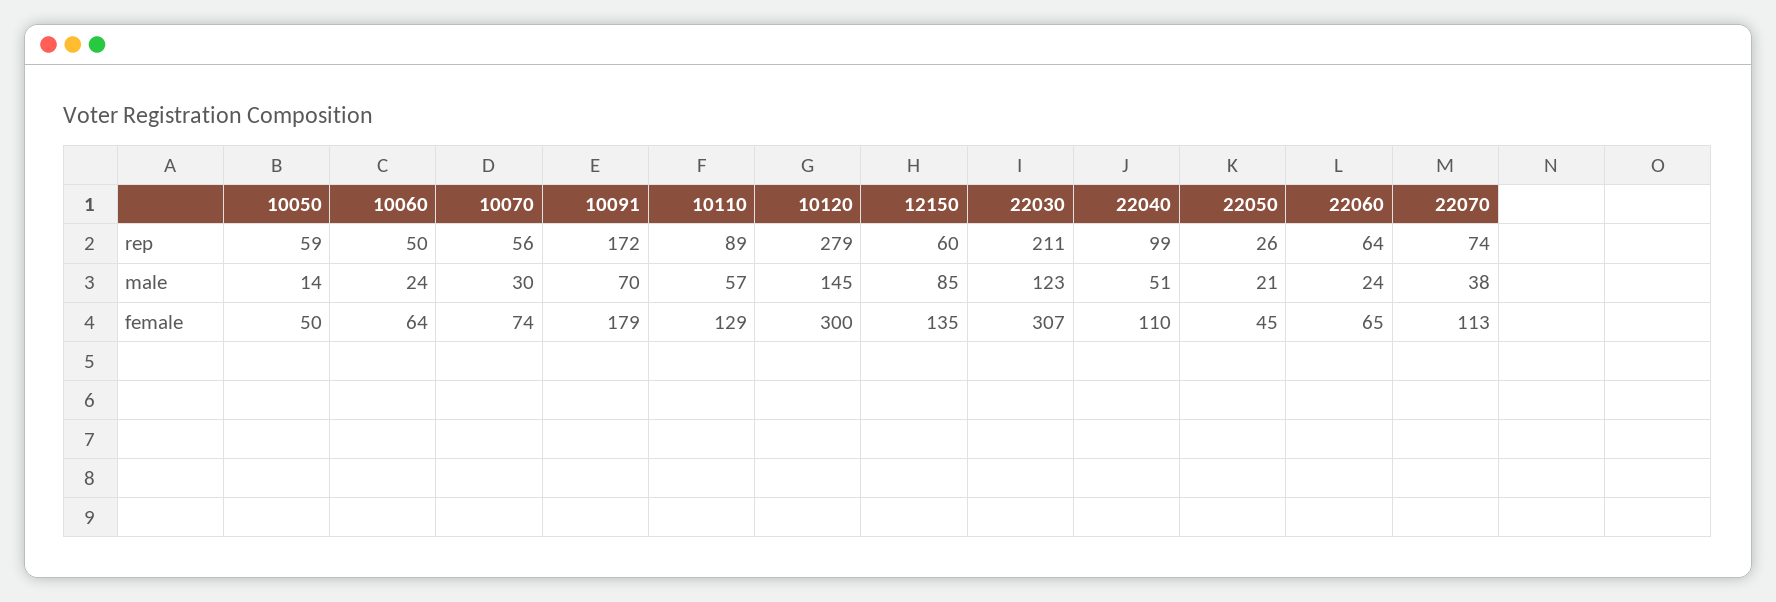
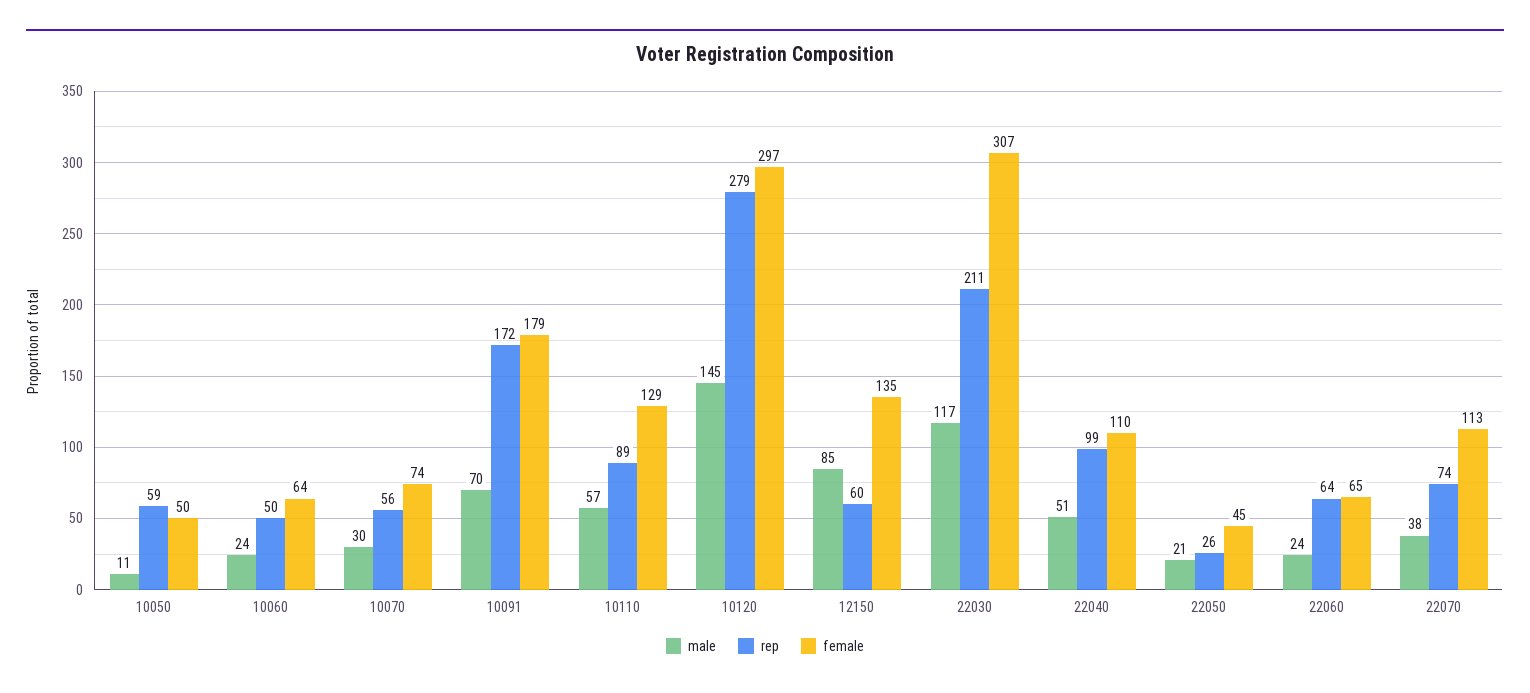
male, 10050: 14 -> 11
male, 22030: 123 -> 117
female, 10120: 300 -> 297

